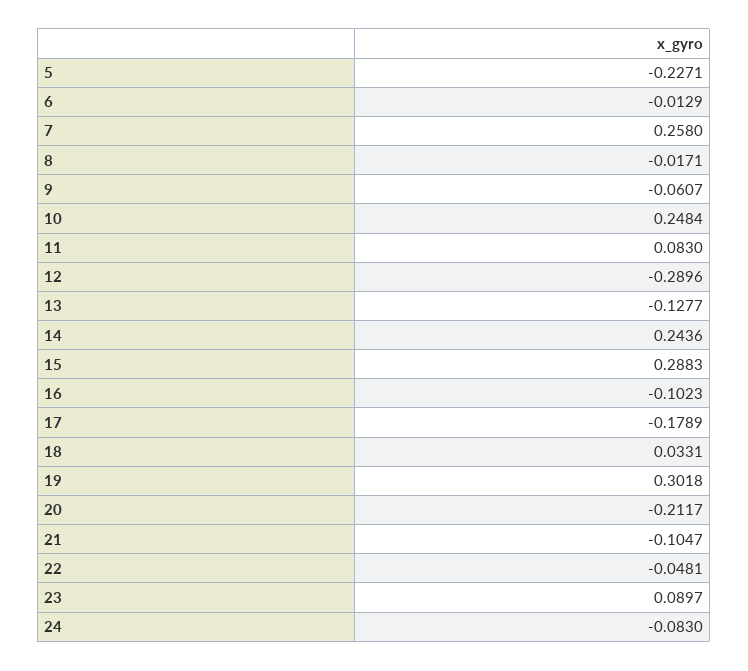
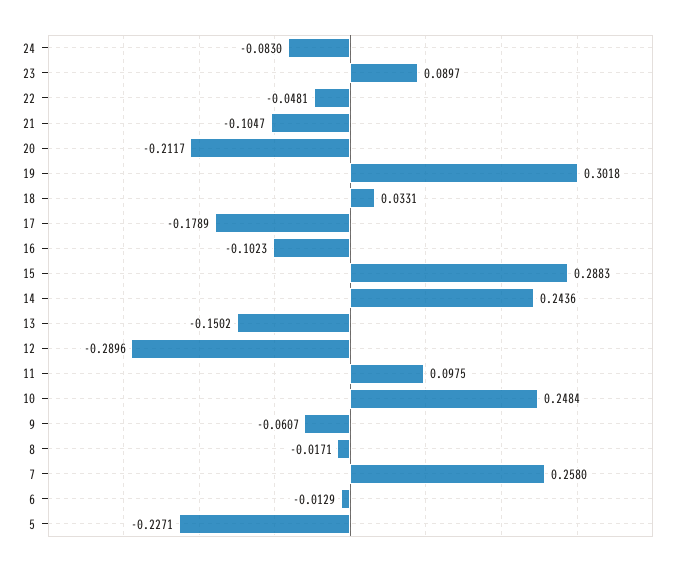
11: 0.083 -> 0.0975
13: -0.1277 -> -0.1502

